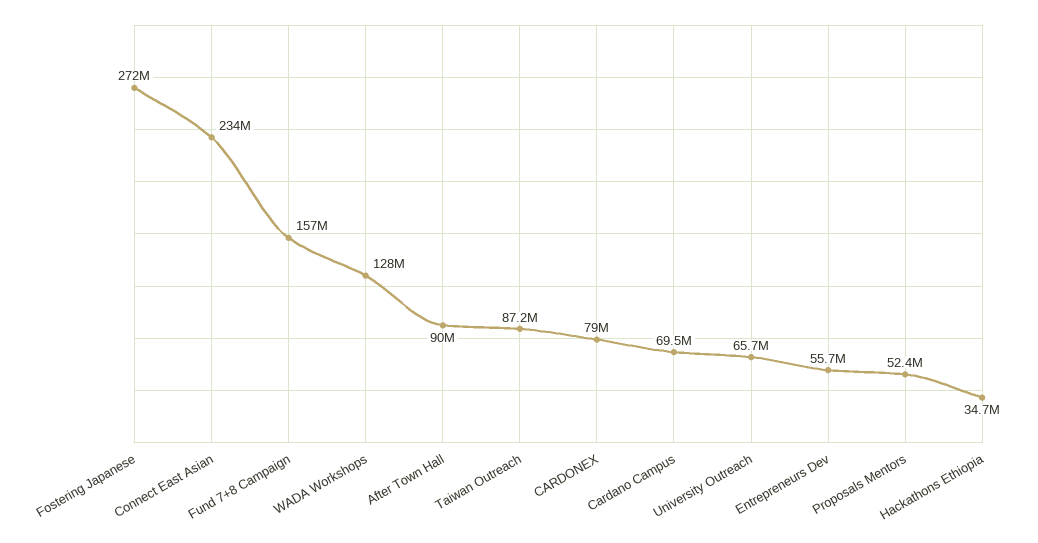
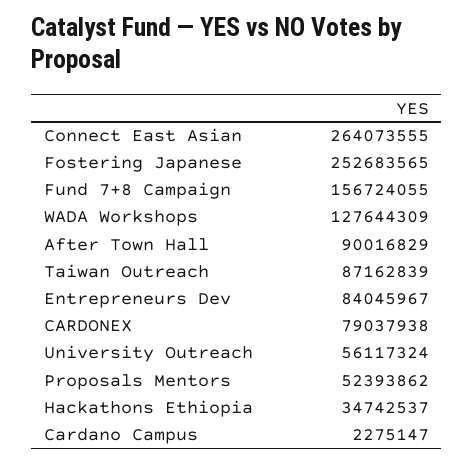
Fostering Japanese: 272000000 -> 252683565
Connect East Asian: 234000000 -> 264073555
Cardano Campus: 69500000 -> 2275147
University Outreach: 65700000 -> 56117324
Entrepreneurs Dev: 55700000 -> 84045967

